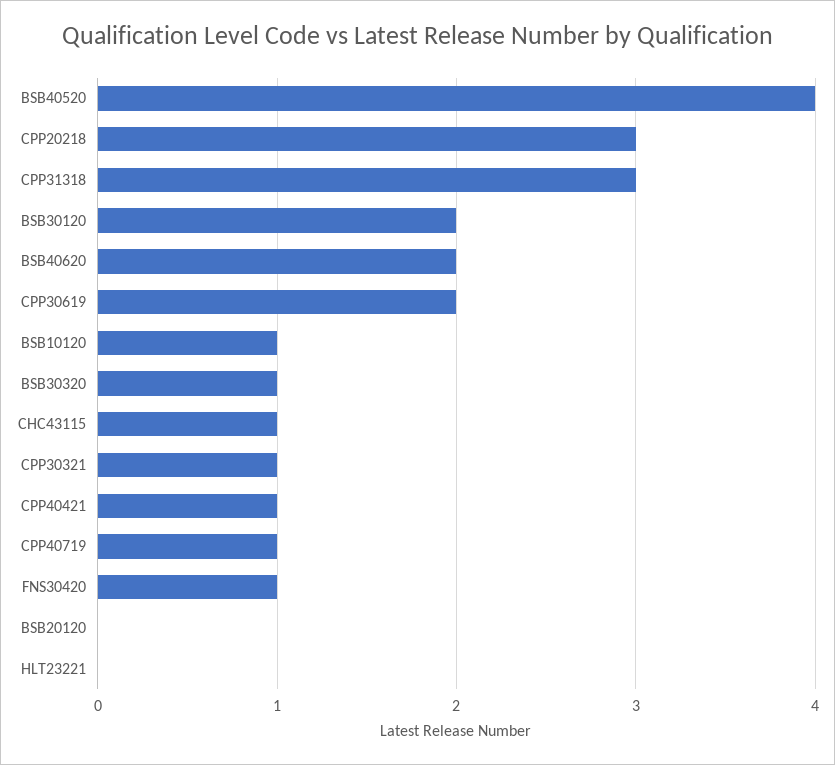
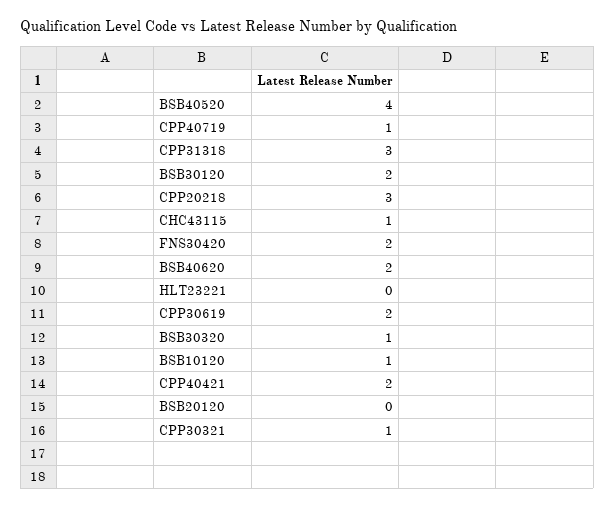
CPP40421: 1 -> 2
FNS30420: 1 -> 2

